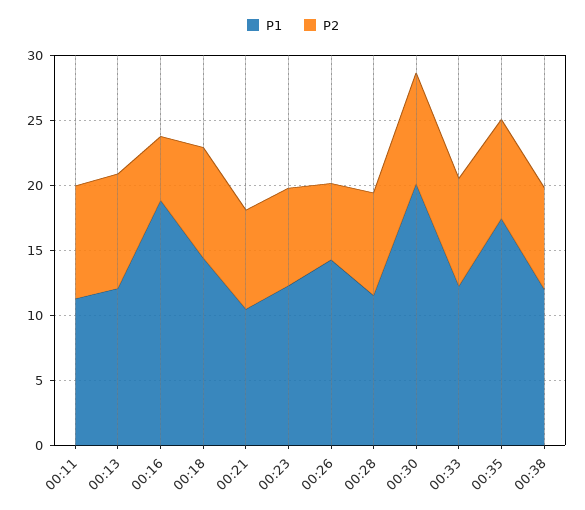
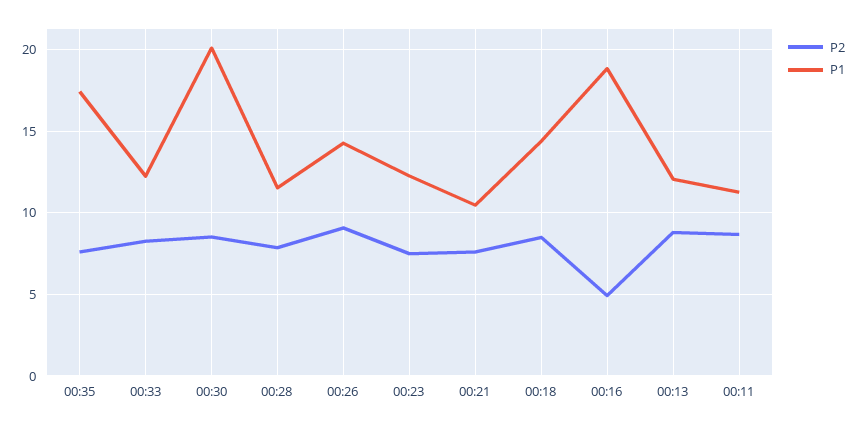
P2, 00:26: 6 -> 9
P1, 00:38: 12 -> none
P2, 00:38: 8 -> none

